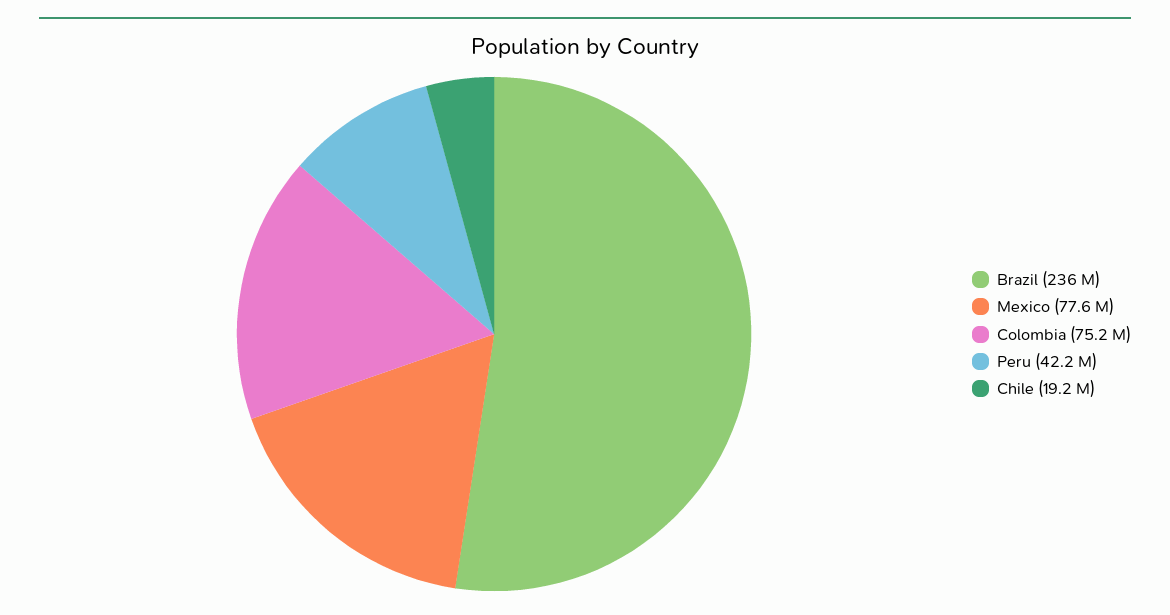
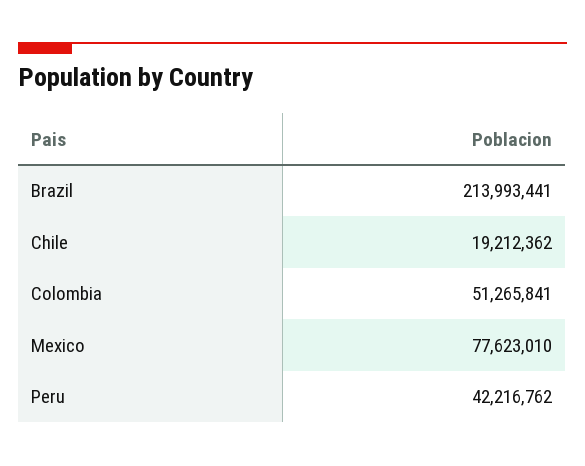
Brazil: 236000000 -> 213993441
Colombia: 75200000 -> 51265841

